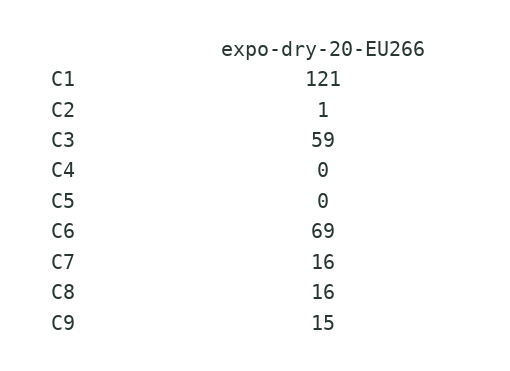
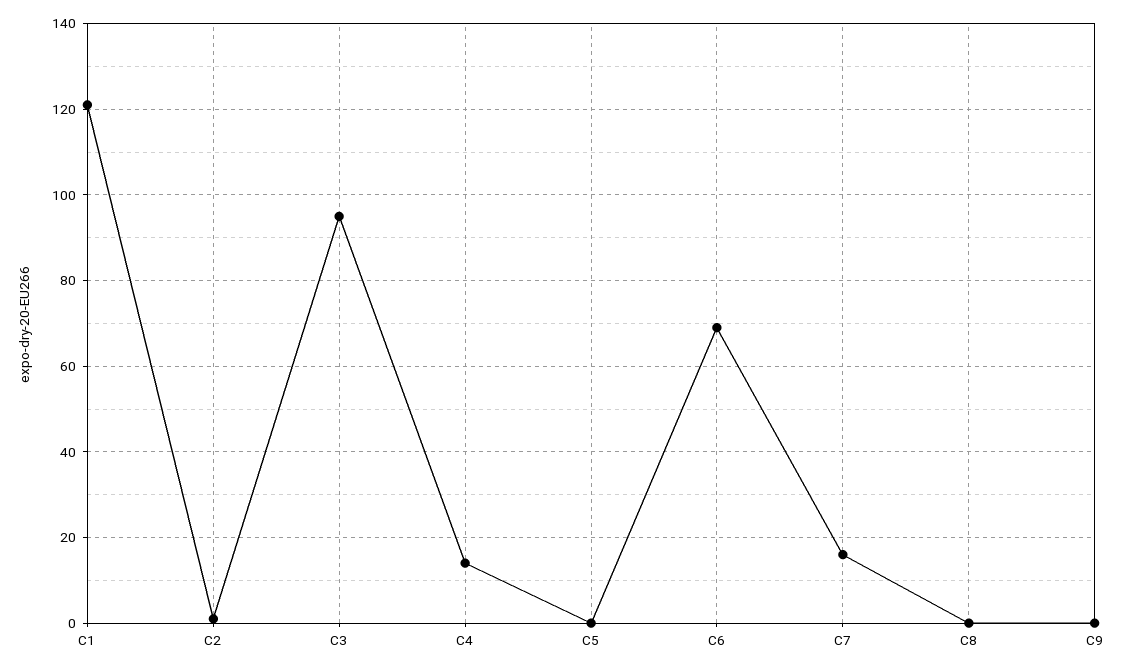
C3: 59 -> 95
C4: 0 -> 15
C8: 16 -> 0
C9: 15 -> 0

